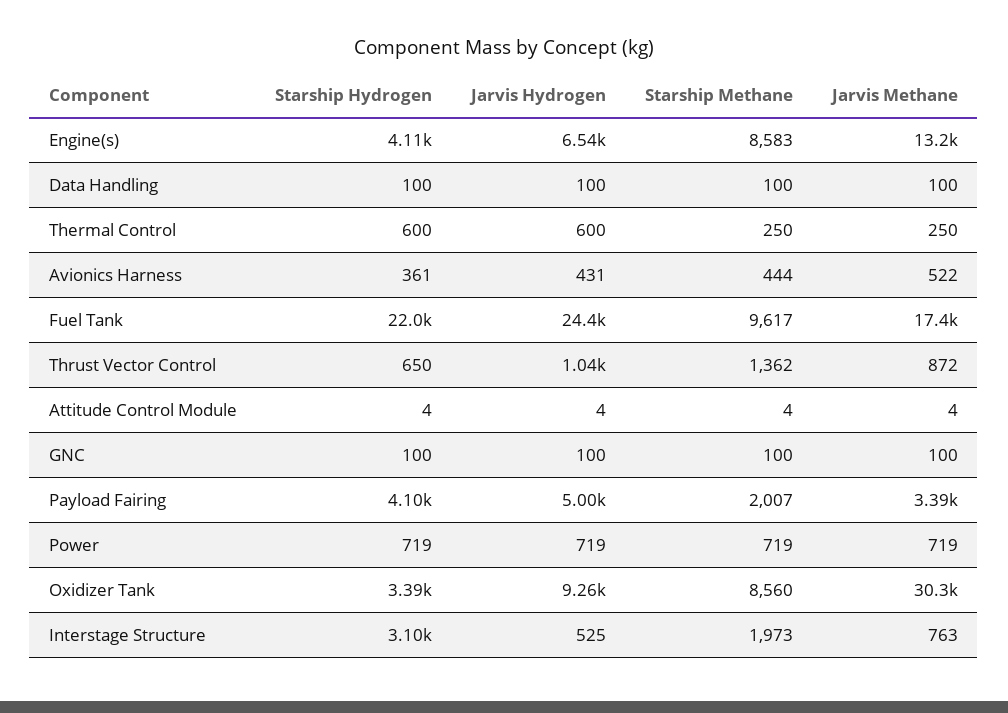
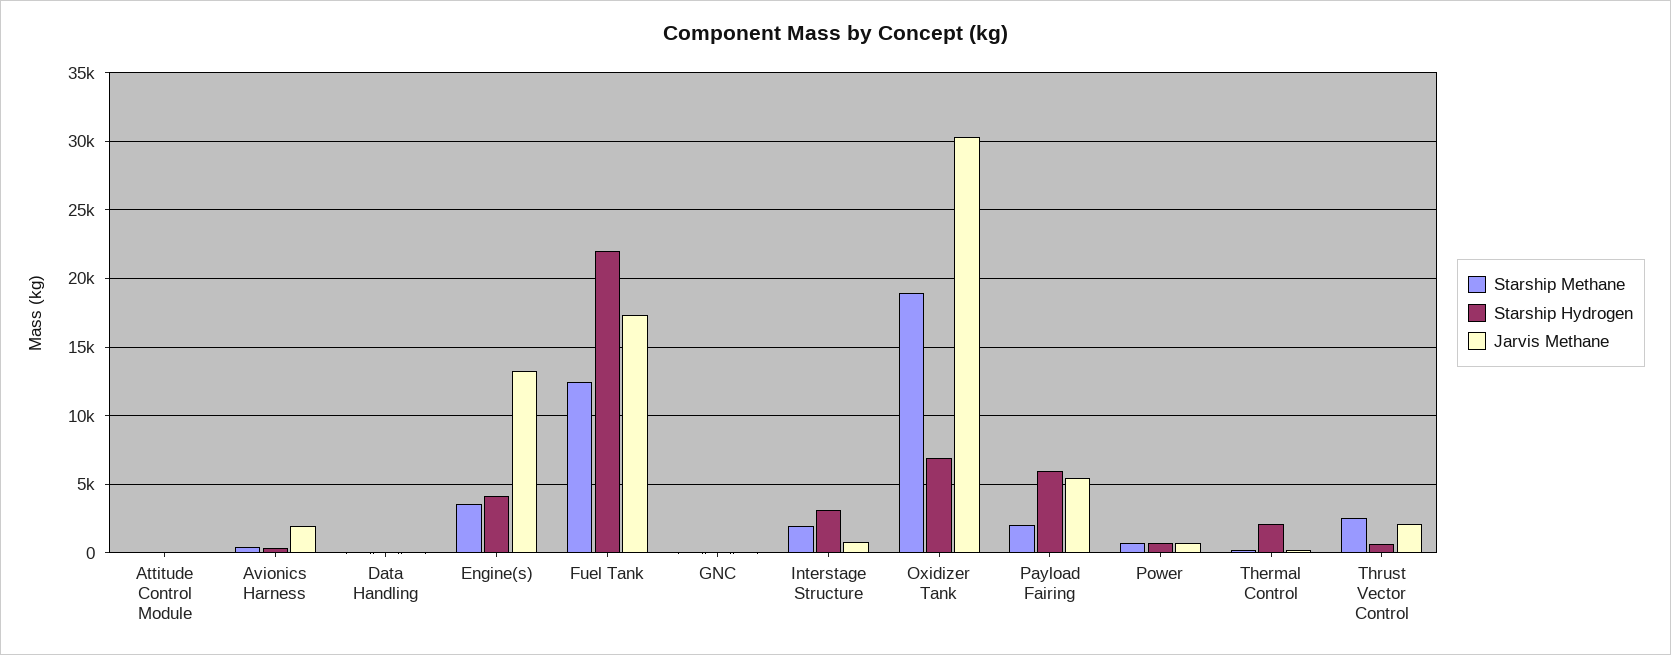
Jarvis Hydrogen, Engine(s): 6540 -> none
Starship Methane, Engine(s): 8583 -> 3500
Jarvis Hydrogen, Data Handling: 100 -> none
Starship Hydrogen, Thermal Control: 600 -> 2000
Jarvis Hydrogen, Thermal Control: 600 -> none
Jarvis Hydrogen, Avionics Harness: 431 -> none
Jarvis Methane, Avionics Harness: 522 -> 2000
Jarvis Hydrogen, Fuel Tank: 24400 -> none
Starship Methane, Fuel Tank: 9617 -> 12500
Jarvis Hydrogen, Thrust Vector Control: 1040 -> none
Starship Methane, Thrust Vector Control: 1362 -> 2500
Jarvis Methane, Thrust Vector Control: 872 -> 2000
Jarvis Hydrogen, Attitude Control Module: 4 -> none
Jarvis Hydrogen, GNC: 100 -> none
Starship Hydrogen, Payload Fairing: 4100 -> 6000
Jarvis Hydrogen, Payload Fairing: 5000 -> none
Jarvis Methane, Payload Fairing: 3390 -> 5500
Jarvis Hydrogen, Power: 719 -> none
Starship Hydrogen, Oxidizer Tank: 3390 -> 7000
Jarvis Hydrogen, Oxidizer Tank: 9260 -> none
Starship Methane, Oxidizer Tank: 8560 -> 19000
Jarvis Hydrogen, Interstage Structure: 525 -> none

